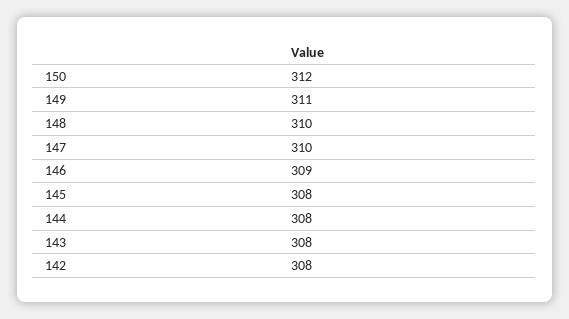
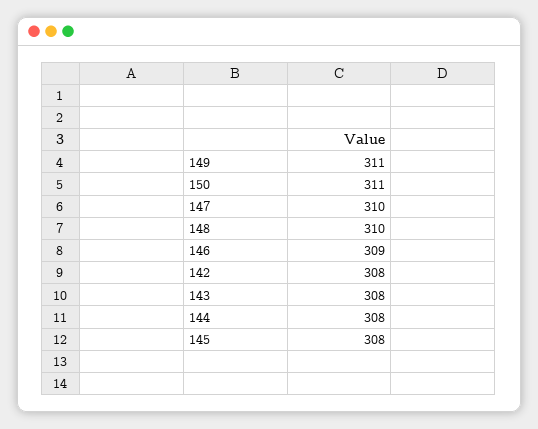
150: 312 -> 311

